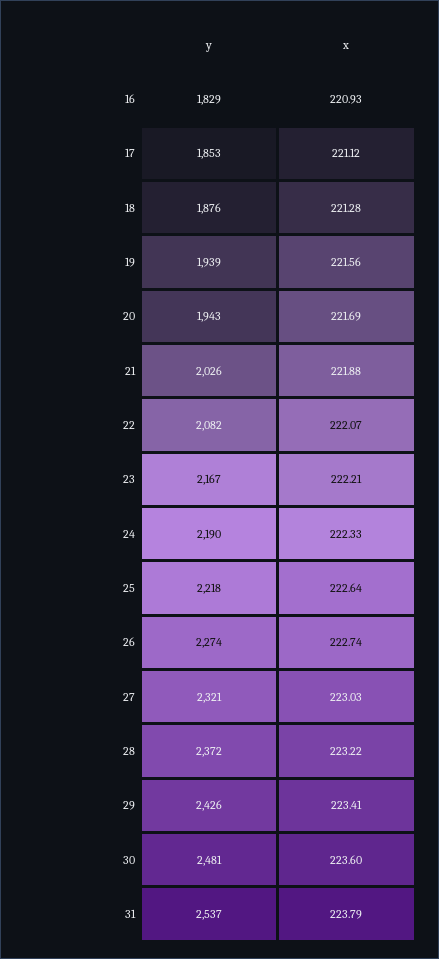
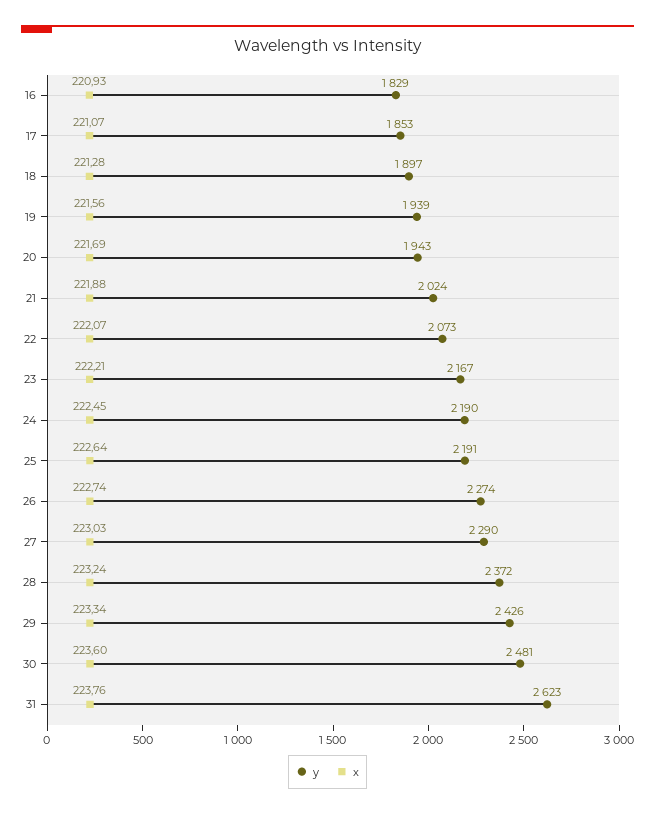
x, 17: 221.12 -> 221.07
y, 18: 1876 -> 1897
y, 21: 2026 -> 2024
y, 22: 2082 -> 2073
x, 24: 222.33 -> 222.45
y, 25: 2218 -> 2191
y, 27: 2321 -> 2290
x, 28: 223.22 -> 223.24
x, 29: 223.41 -> 223.34
y, 31: 2537 -> 2623
x, 31: 223.79 -> 223.76

